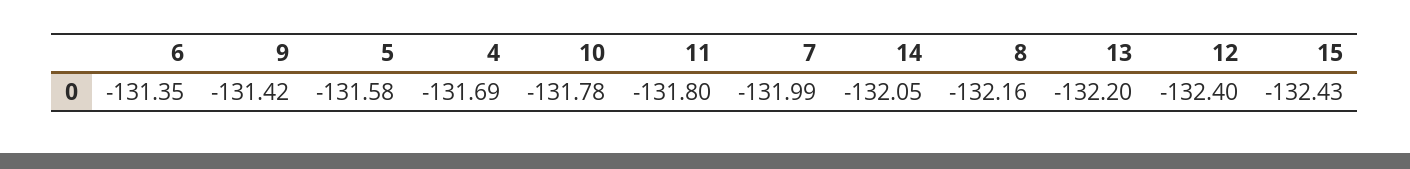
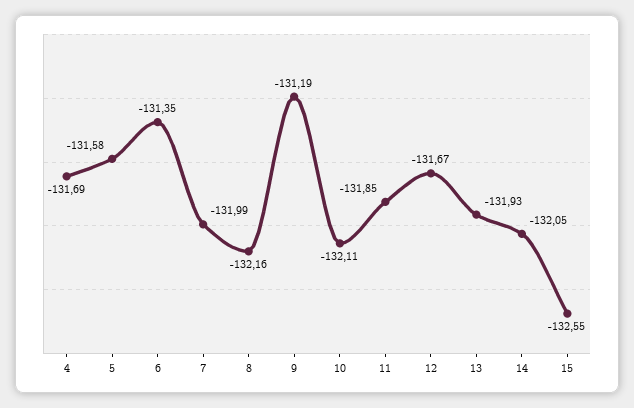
9: -131.42 -> -131.19
10: -131.78 -> -132.11
11: -131.8 -> -131.85
13: -132.2 -> -131.93
12: -132.4 -> -131.67
15: -132.43 -> -132.55

